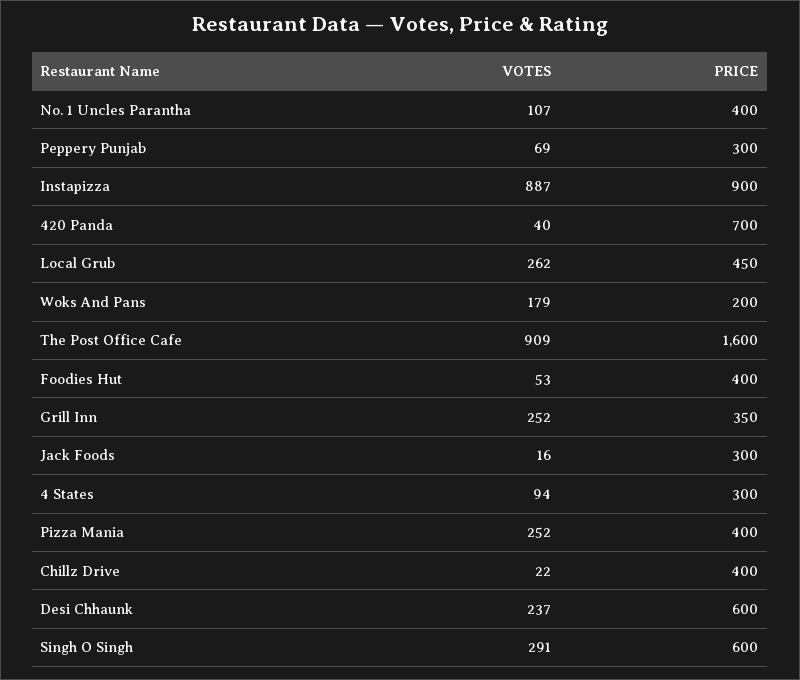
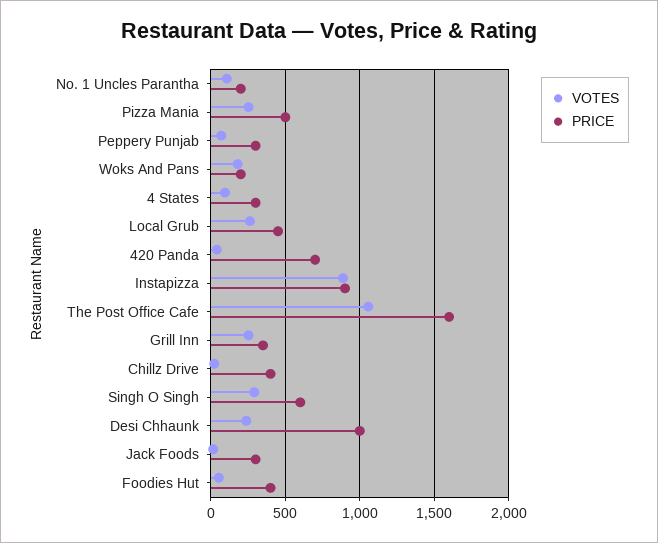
PRICE, No. 1 Uncles Parantha: 400 -> 200
VOTES, The Post Office Cafe: 909 -> 1050
PRICE, Pizza Mania: 400 -> 500
PRICE, Desi Chhaunk: 600 -> 1000

